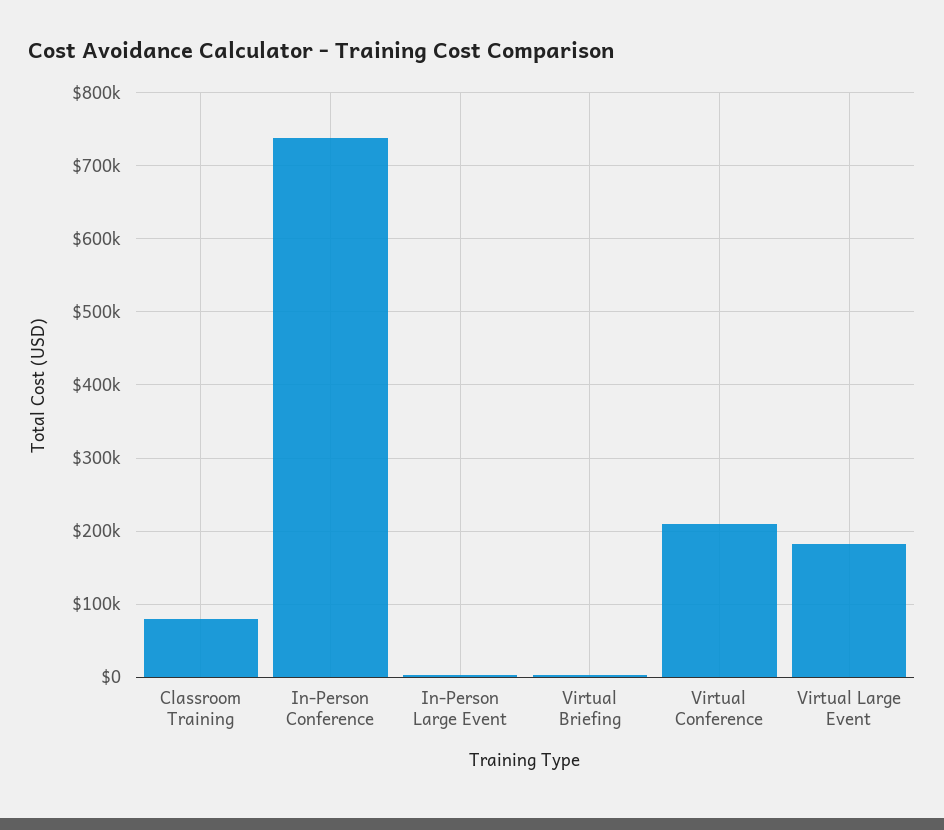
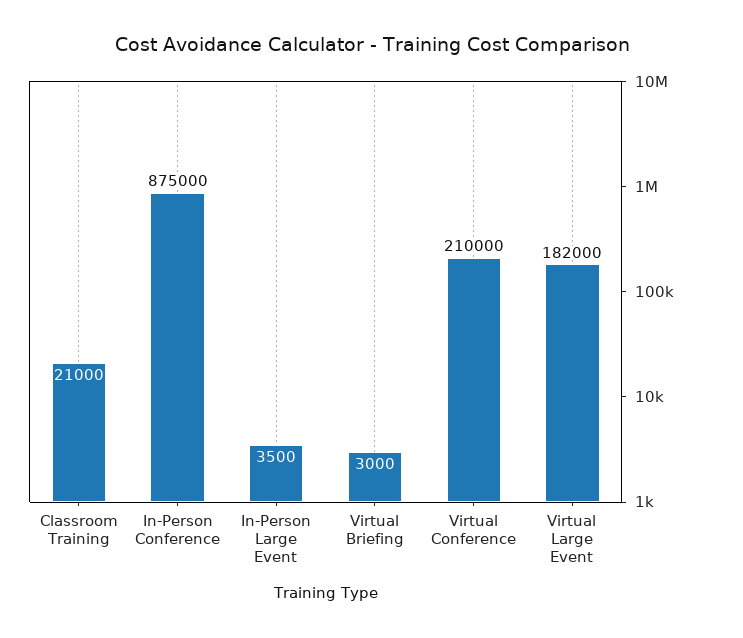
Classroom Training: 80000 -> 21000
In-Person Conference: 740000 -> 875000

